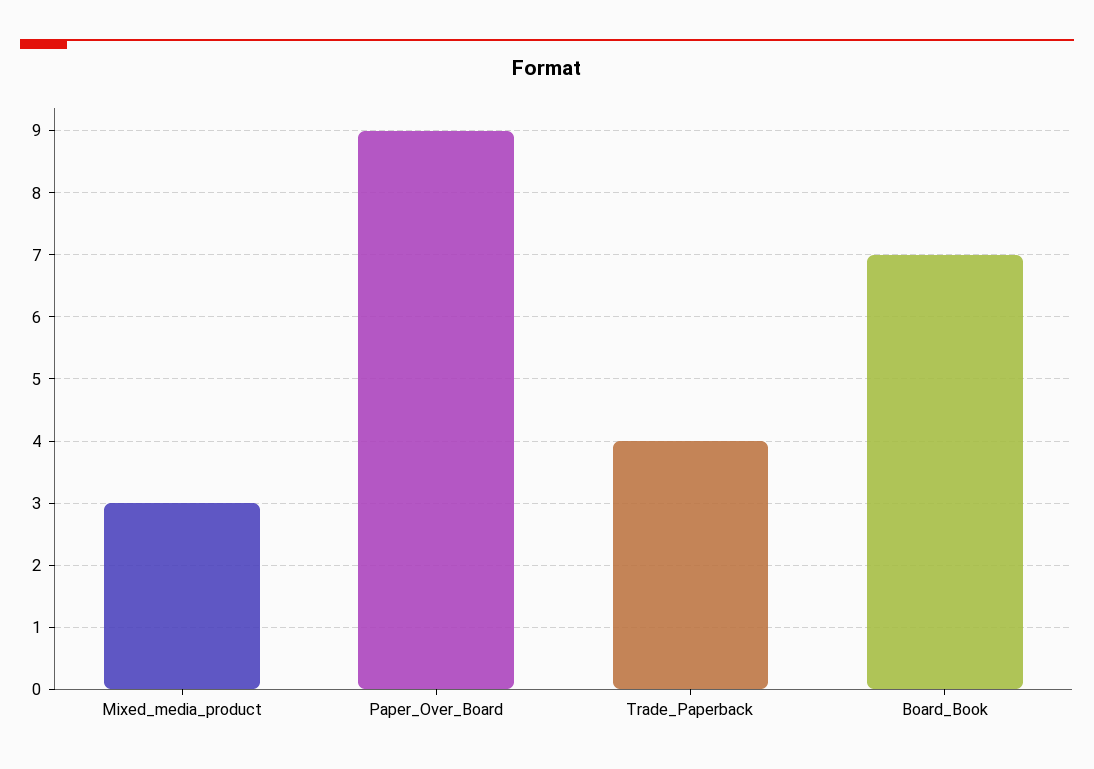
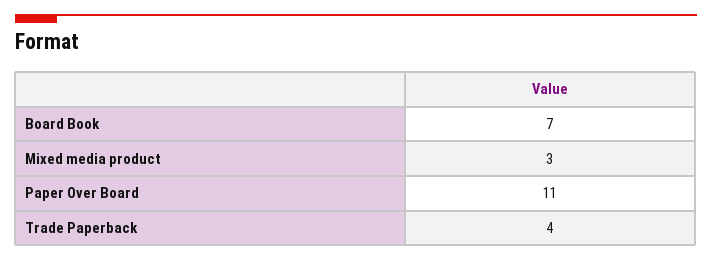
Paper_Over_Board: 9 -> 11

